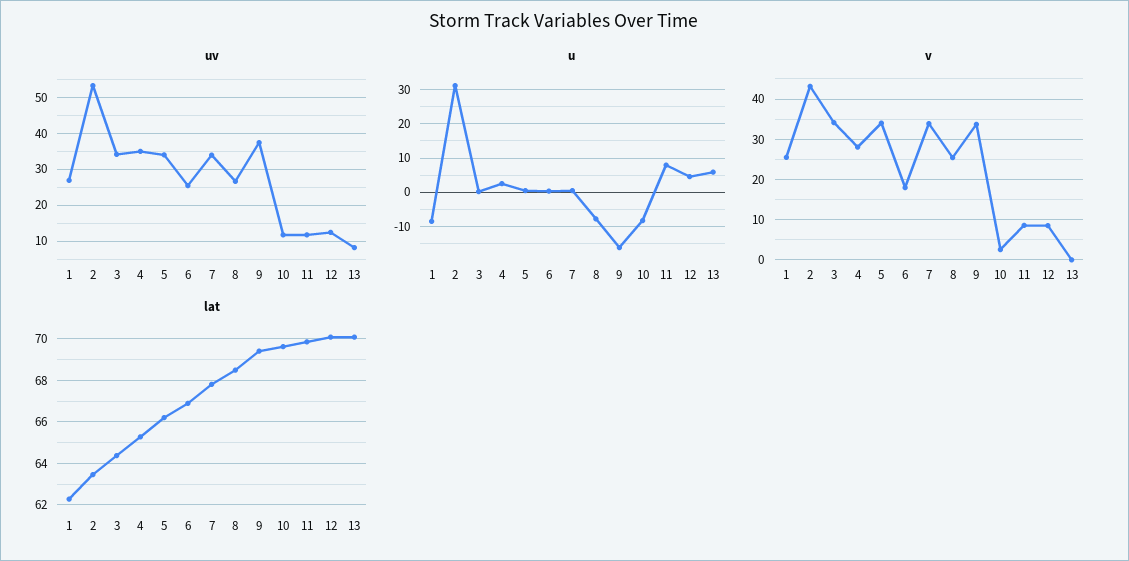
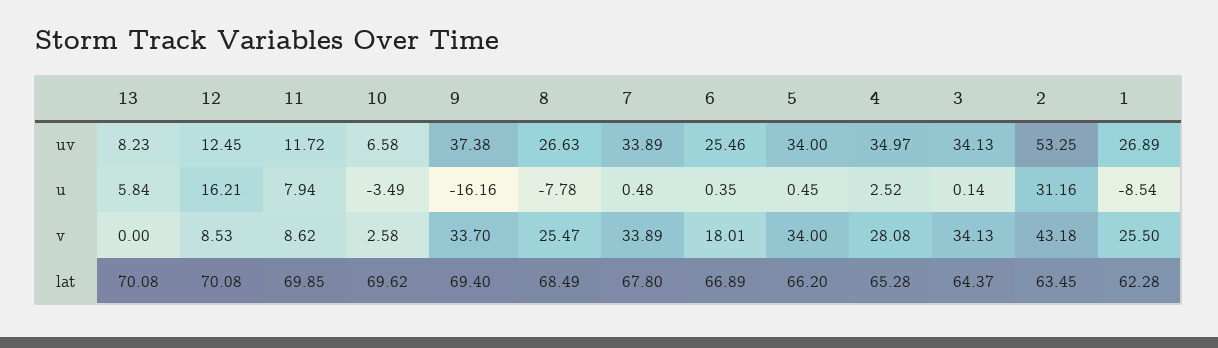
uv, 10: 12 -> 6.58
u, 10: -8 -> -3.49
u, 12: 4 -> 16.21

